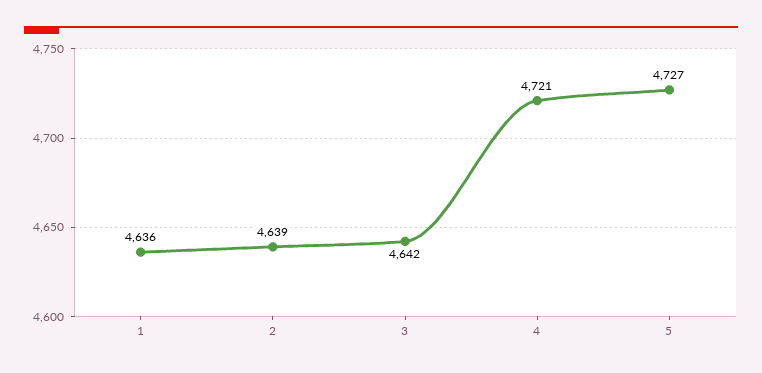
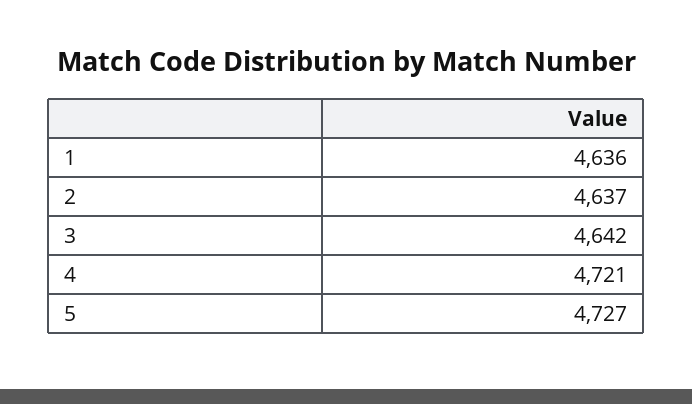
2: 4639 -> 4637

